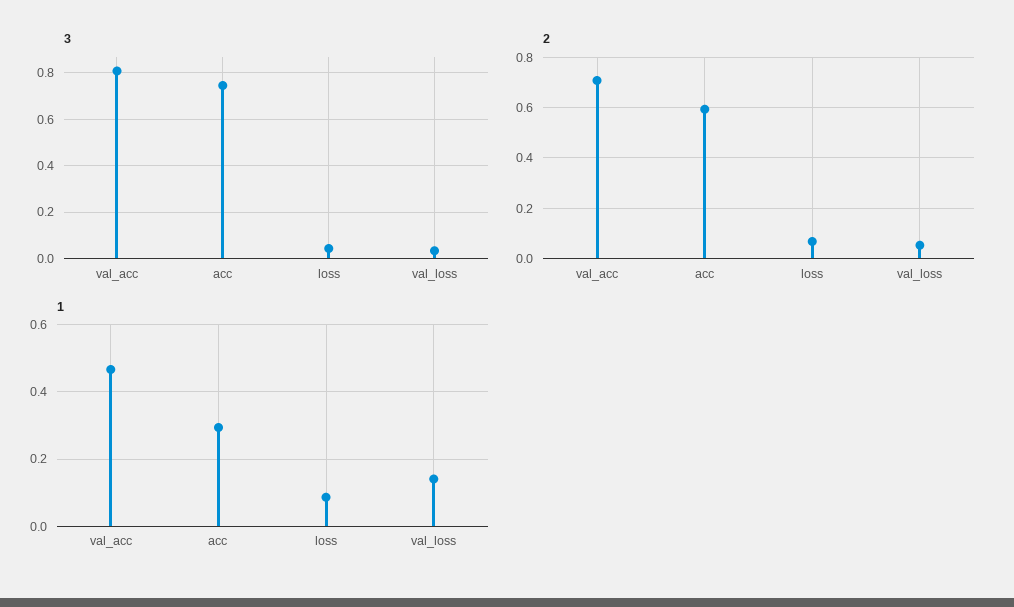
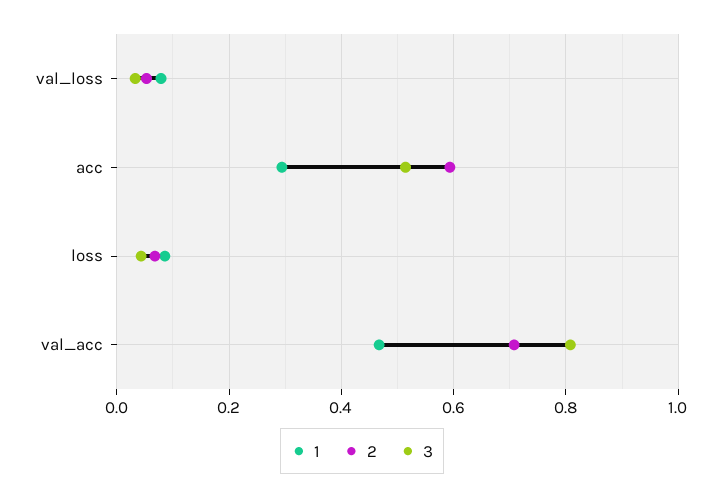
3, acc: 0.75 -> 0.52
1, val_loss: 0.14 -> 0.08

